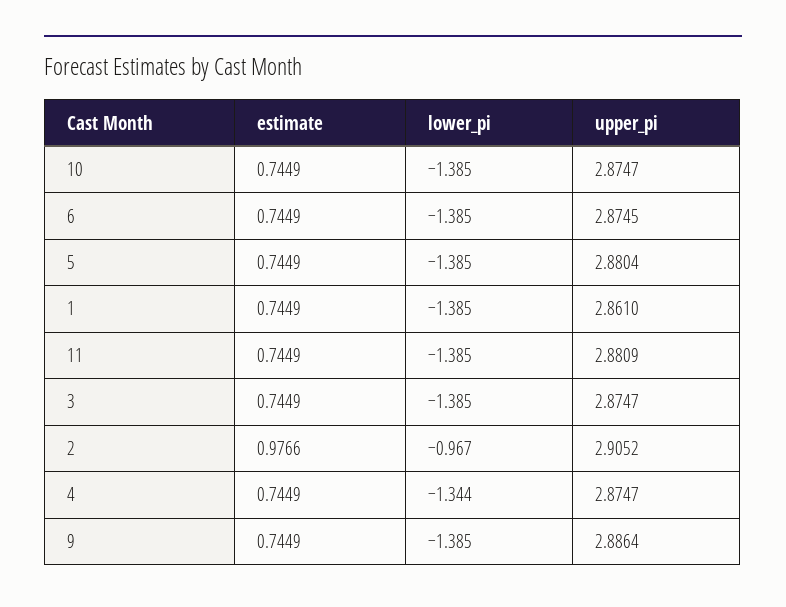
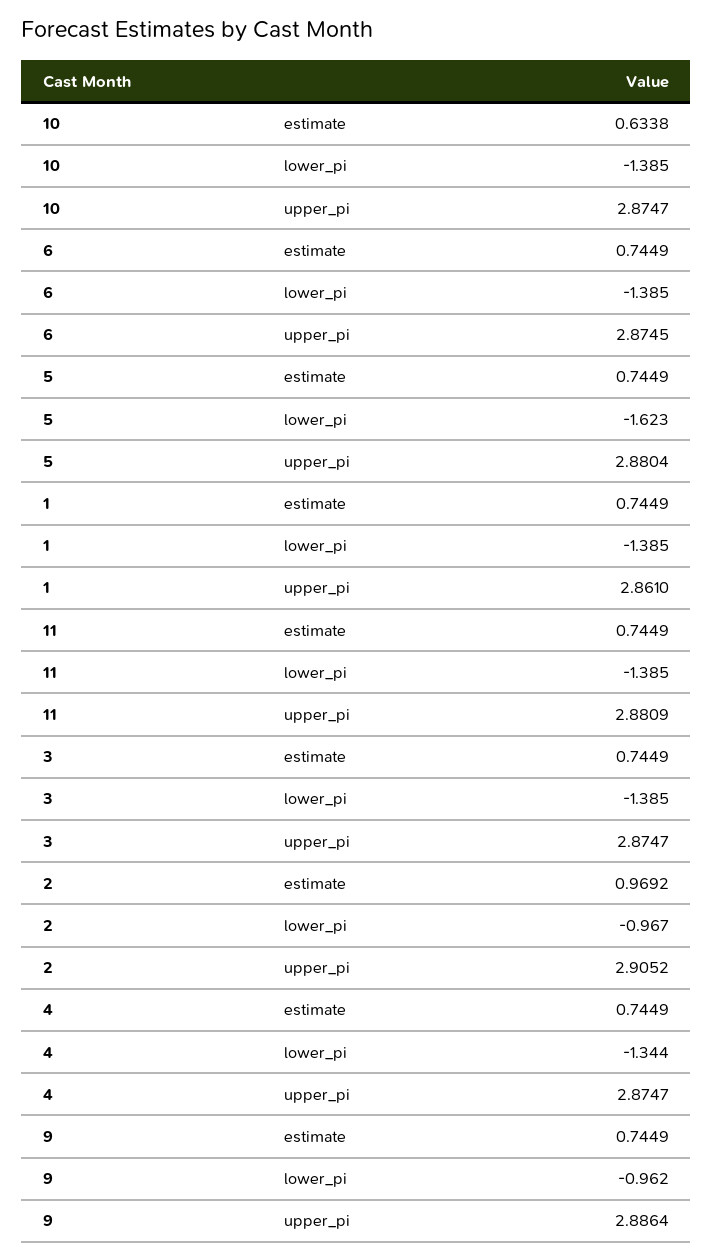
estimate, 10: 0.7449 -> 0.6338
lower_pi, 5: -1.385 -> -1.623
estimate, 2: 0.9766 -> 0.9692
lower_pi, 9: -1.385 -> -0.962

